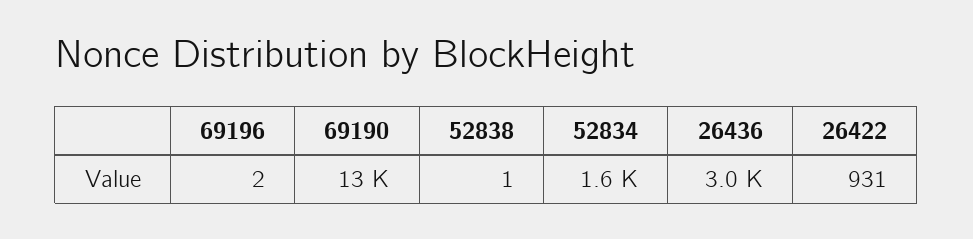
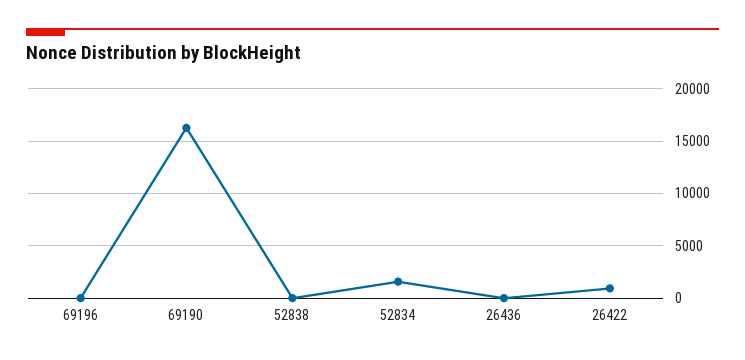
69190: 13000 -> 16000
26436: 3000 -> 0

